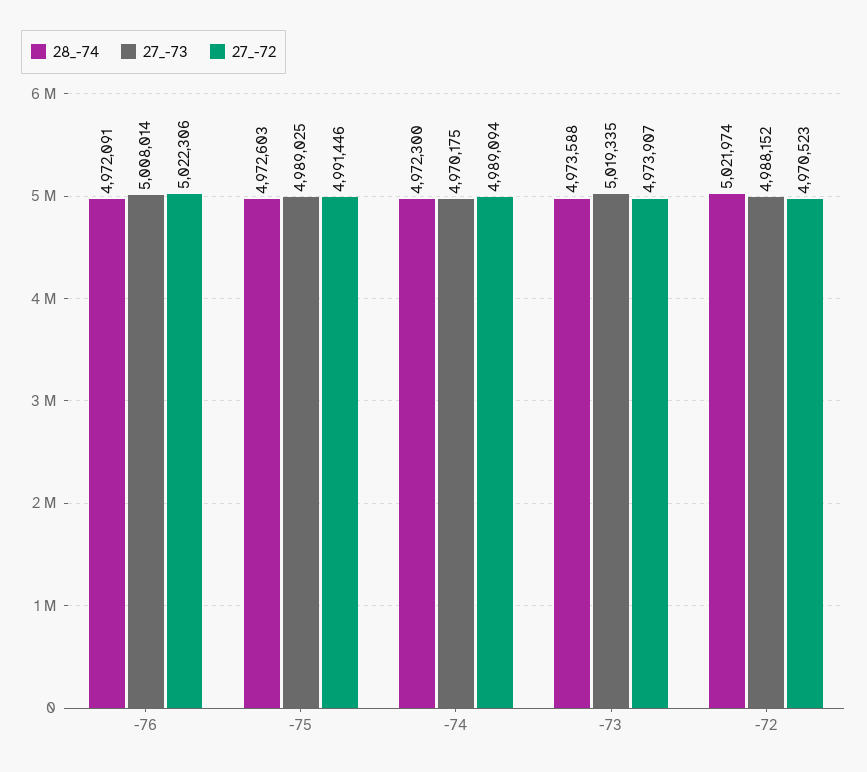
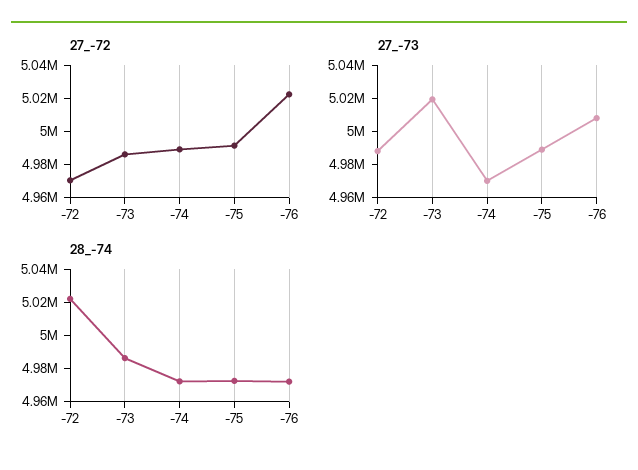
28_-74, -73: 4973588 -> 4985000
27_-72, -73: 4973907 -> 4985000

